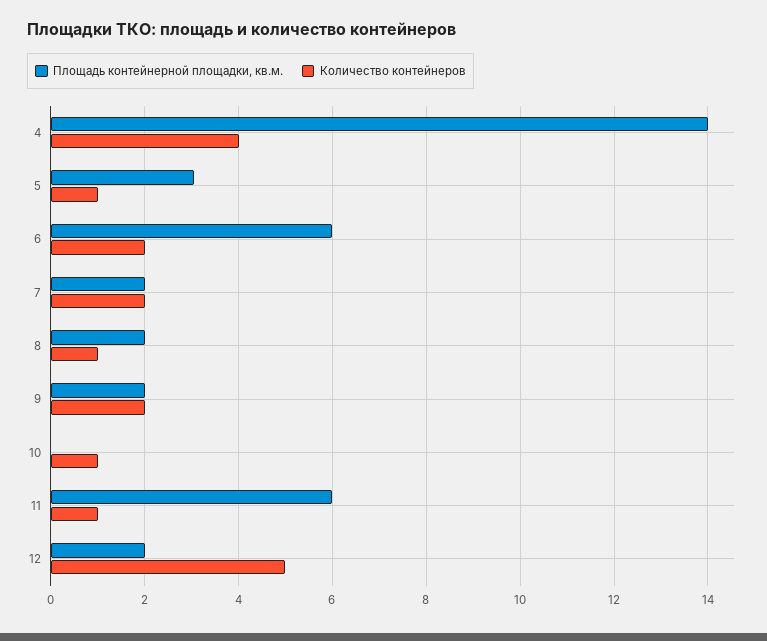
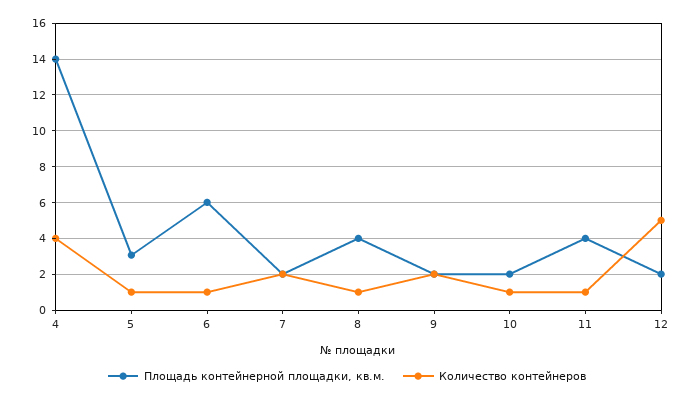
Количество контейнеров, 6: 2 -> 1
Площадь контейнерной площадки, кв.м., 8: 2 -> 4
Площадь контейнерной площадки, кв.м., 10: 0 -> 2
Площадь контейнерной площадки, кв.м., 11: 6 -> 4

